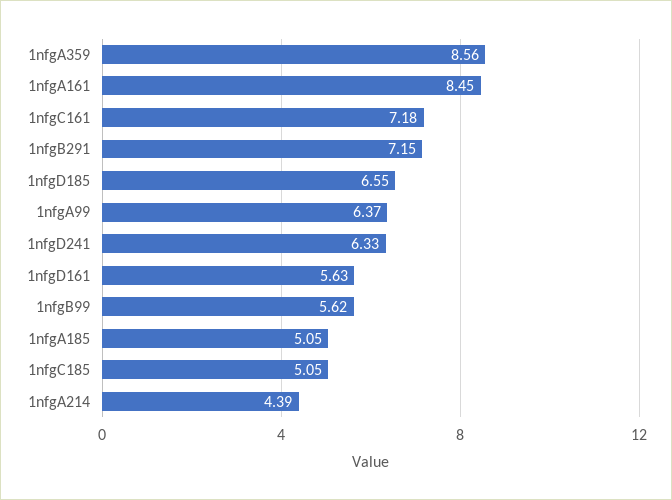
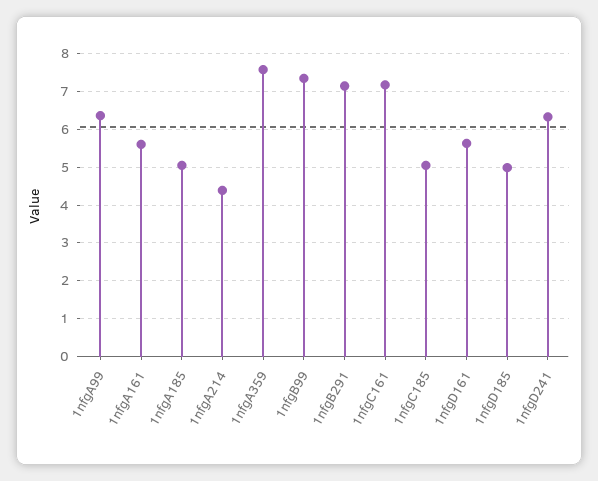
1nfgA359: 8.56 -> 7.6
1nfgA161: 8.45 -> 5.6
1nfgD185: 6.55 -> 5
1nfgB99: 5.62 -> 7.4

